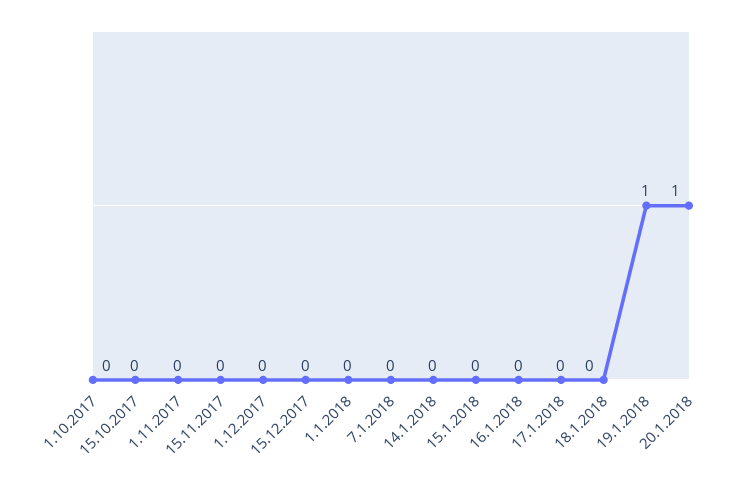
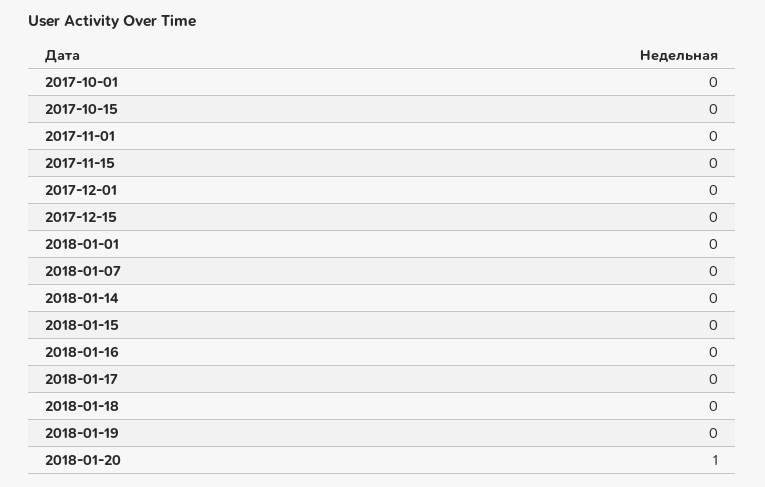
19.1.2018: 1 -> 0

